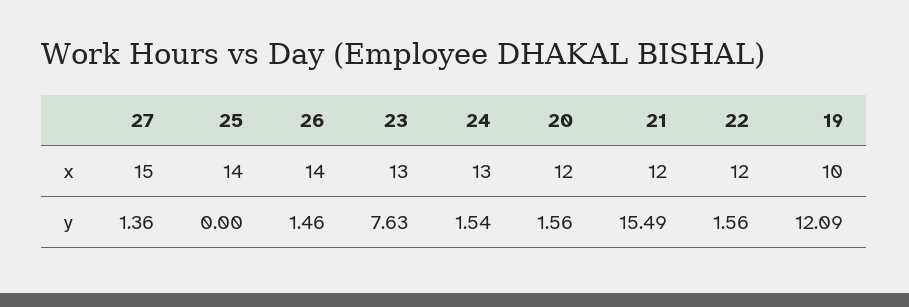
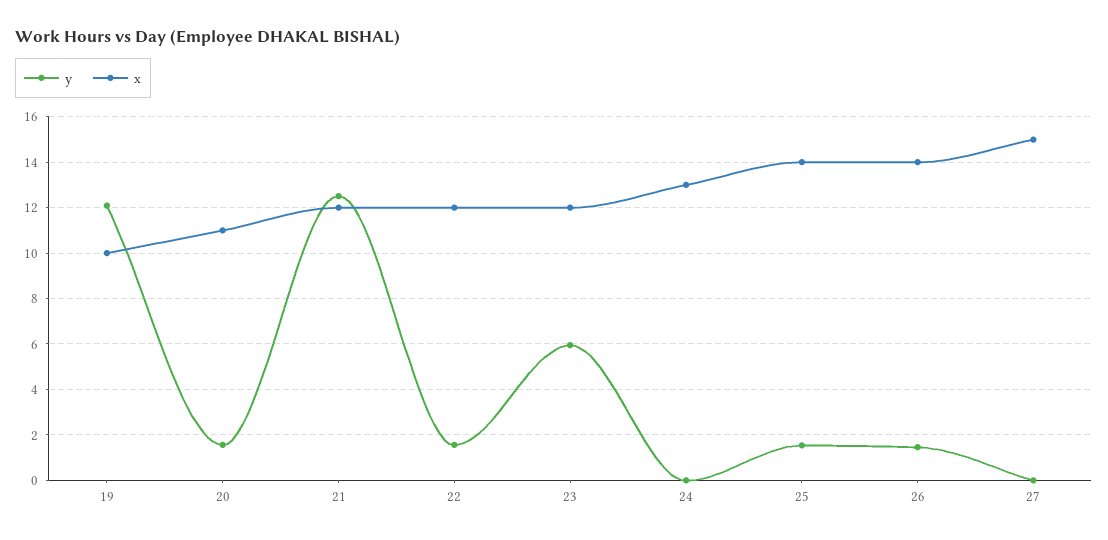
x, 23: 13 -> 12
x, 20: 12 -> 11
y, 27: 1.36 -> 0
y, 25: 0 -> 1.5
y, 23: 7.63 -> 6
y, 24: 1.54 -> 0
y, 21: 15.49 -> 12.5

